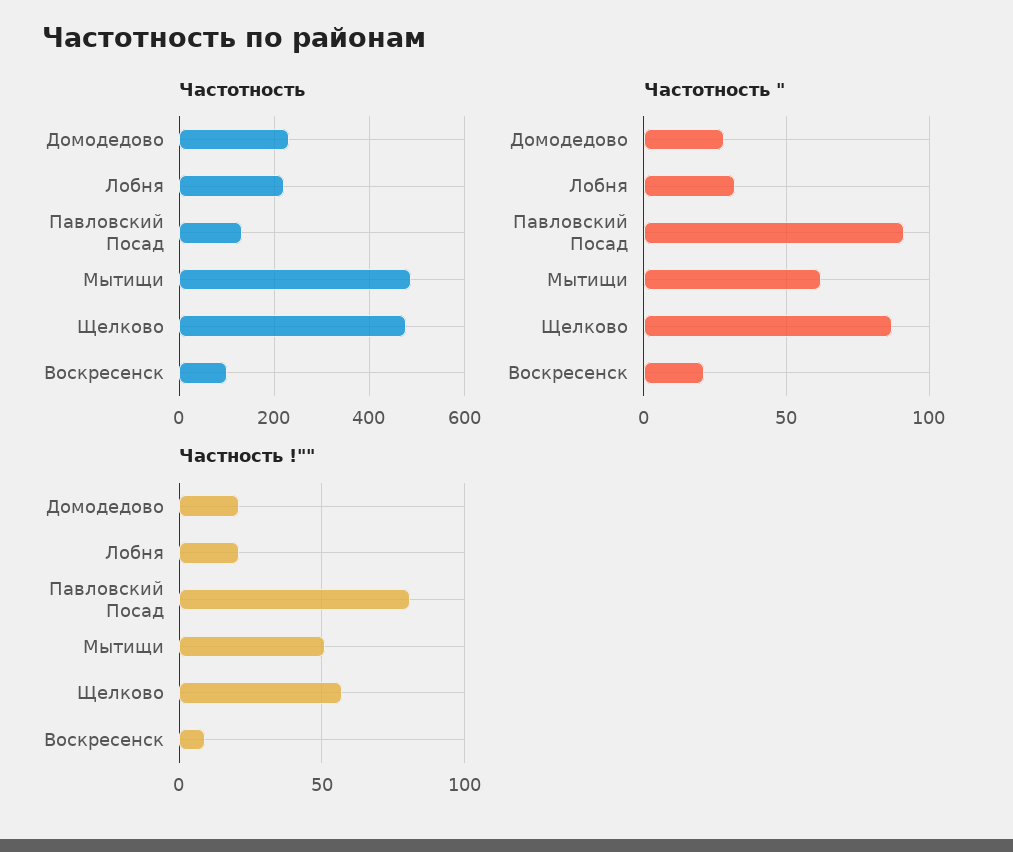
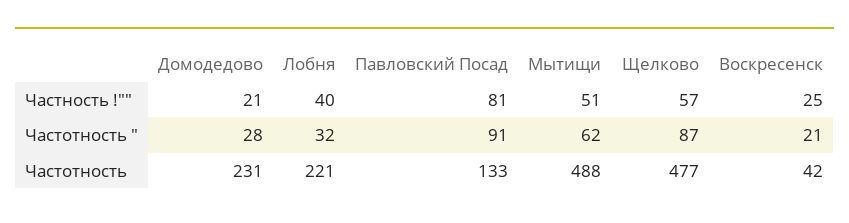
Частотность, Воскресенск: 100 -> 42
Частность !"", Лобня: 20 -> 40
Частность !"", Воскресенск: 10 -> 25

